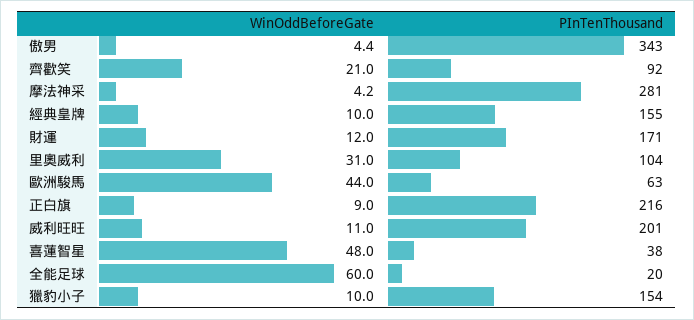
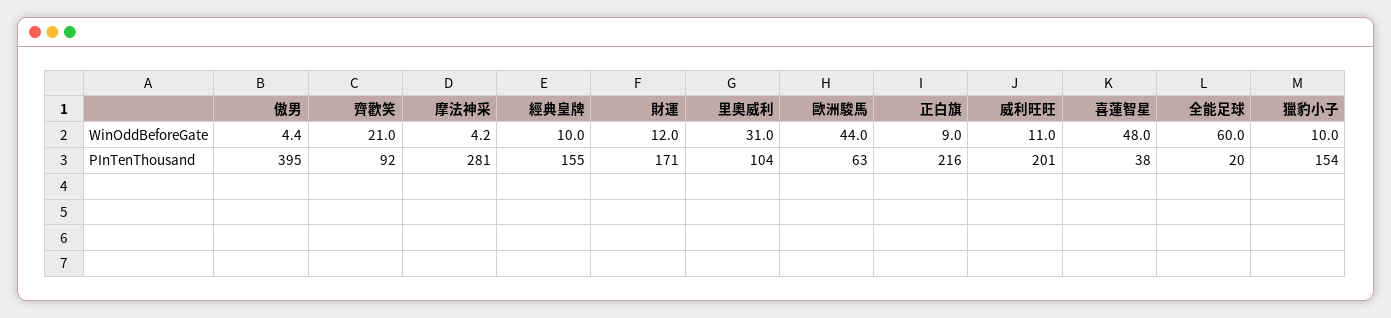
PInTenThousand, 傲男: 343 -> 395

